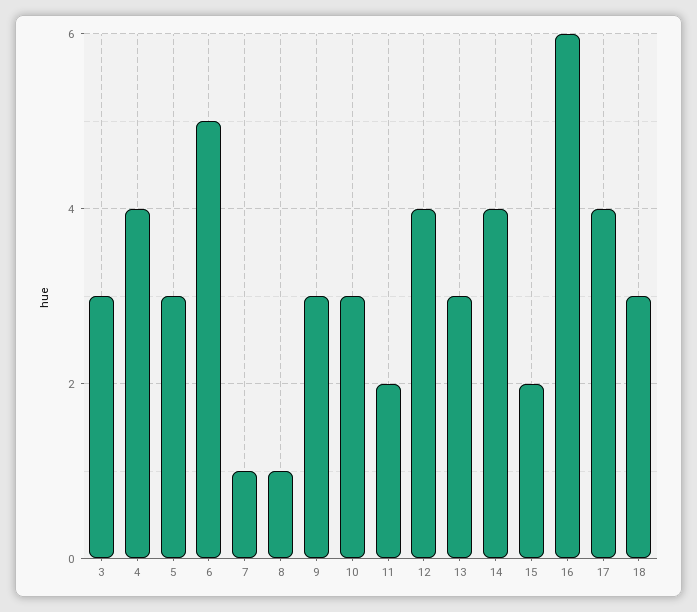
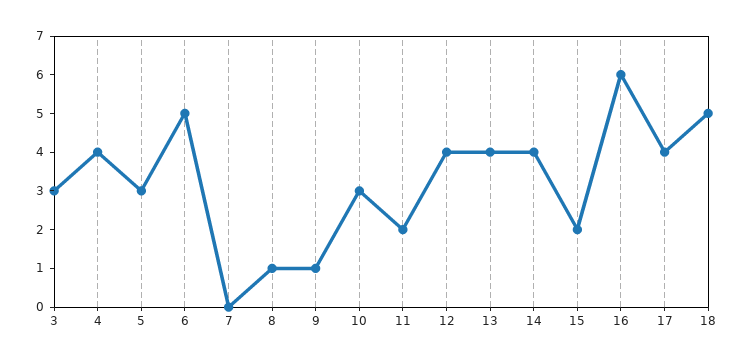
7: 1 -> 0
9: 3 -> 1
13: 3 -> 4
18: 3 -> 5

